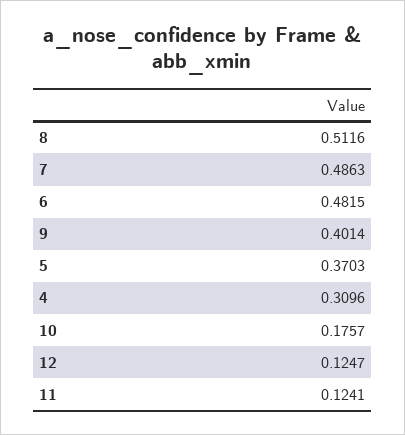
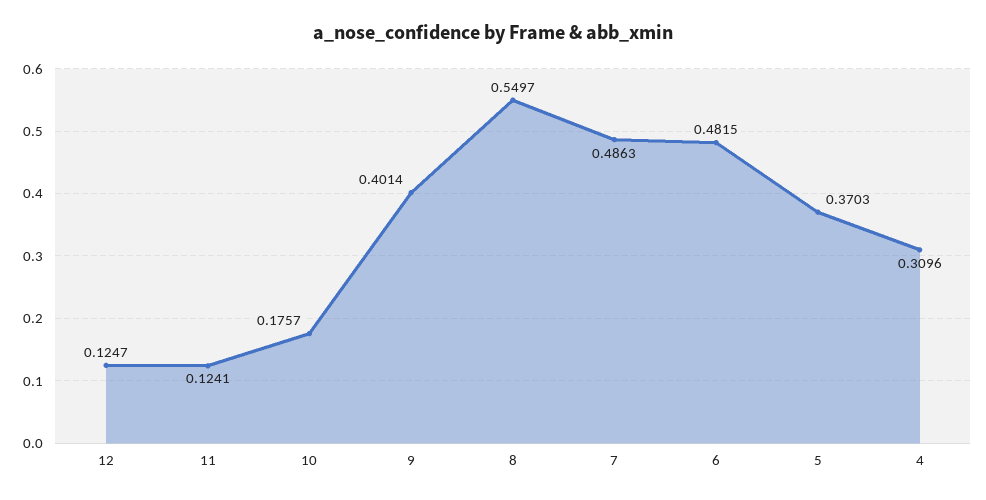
8: 0.5116 -> 0.5497

